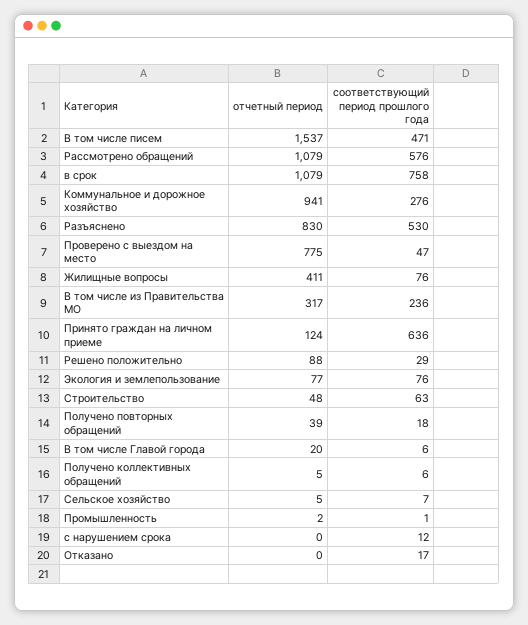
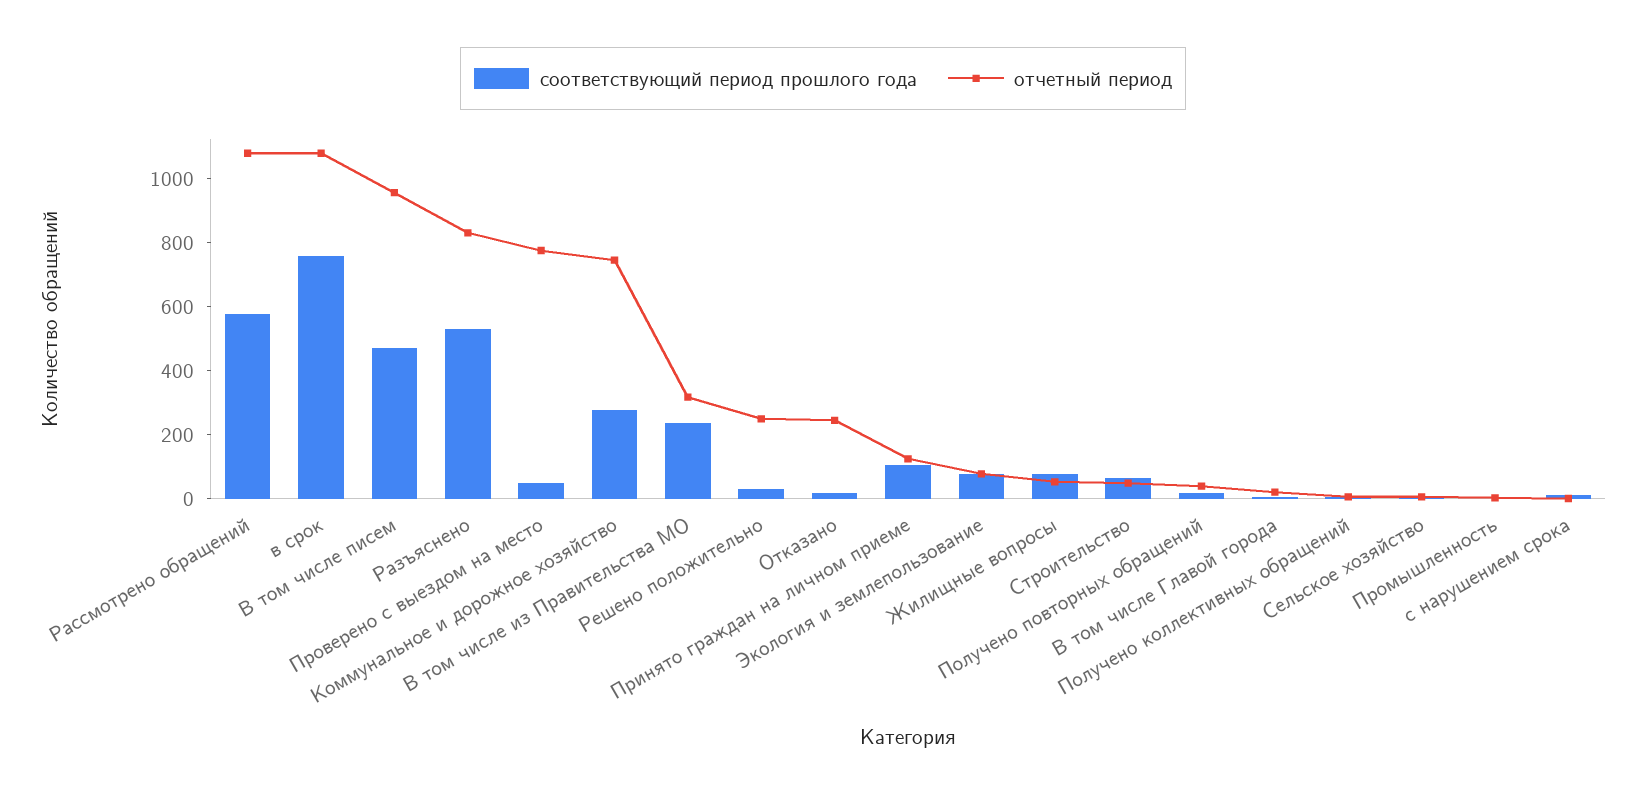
отчетный период, В том числе писем: 1537 -> 950
отчетный период, Коммунальное и дорожное хозяйство: 941 -> 750
отчетный период, Жилищные вопросы: 411 -> 50
соответствующий период прошлого года, Принято граждан на личном приеме: 636 -> 100
отчетный период, Решено положительно: 88 -> 250
отчетный период, Отказано: 0 -> 250

